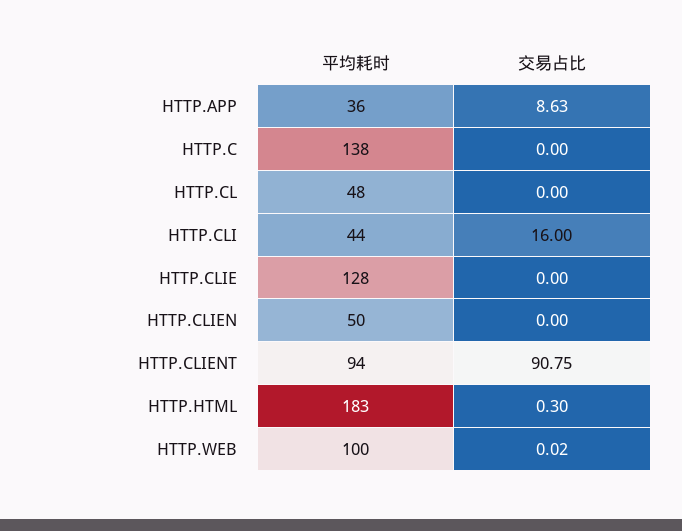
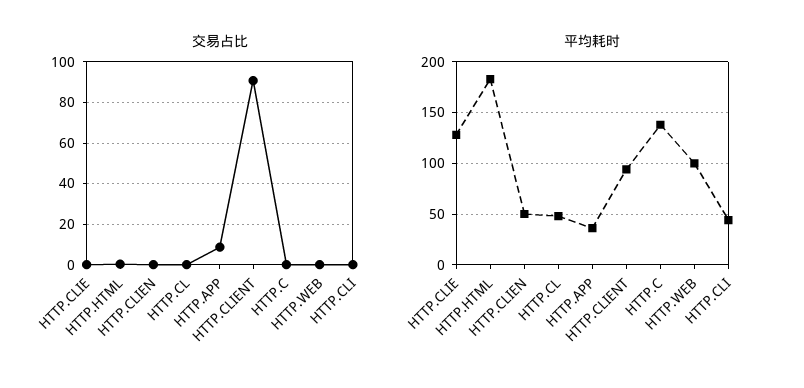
交易占比, HTTP.CLI: 16 -> 0

